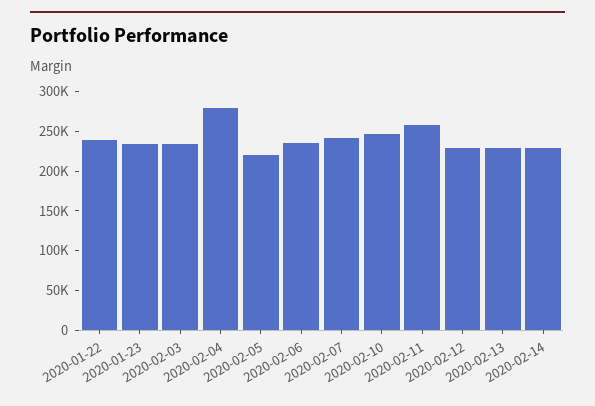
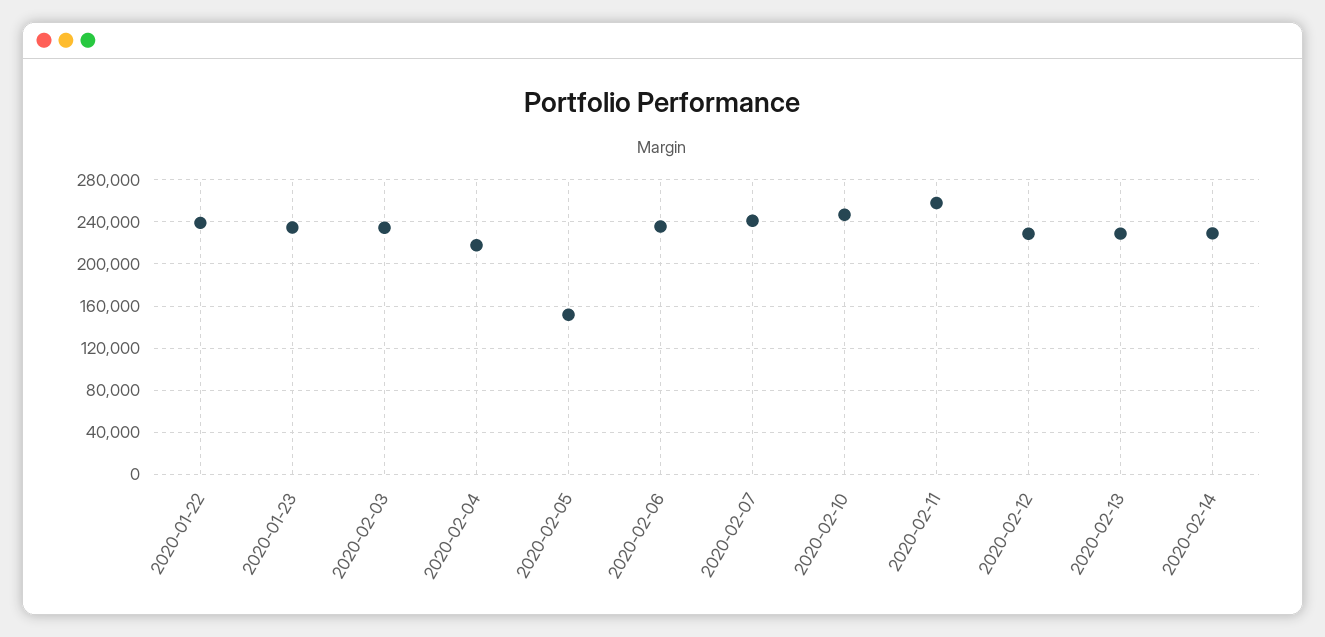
2020-02-04: 275000 -> 220000
2020-02-05: 225000 -> 150000

